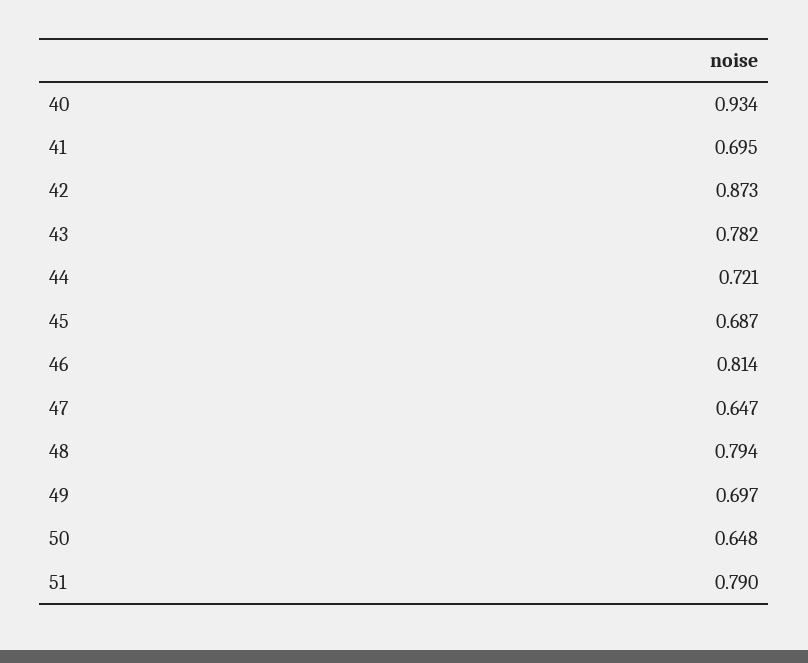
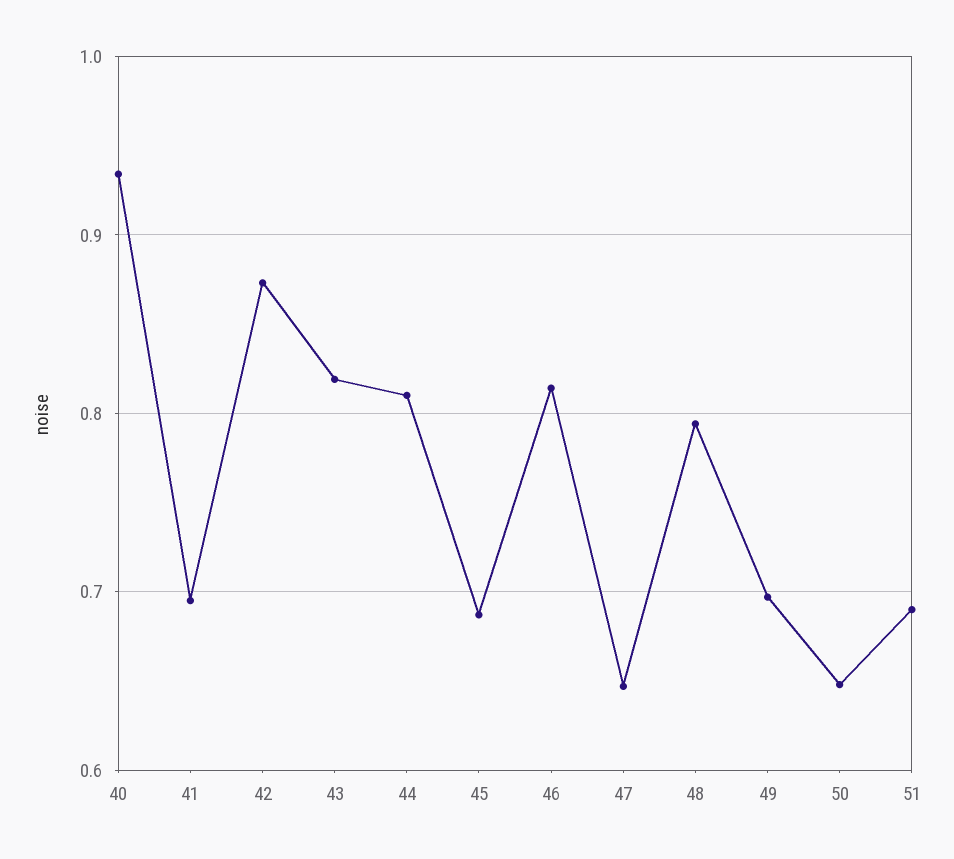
43: 0.782 -> 0.82
44: 0.721 -> 0.81
51: 0.79 -> 0.69

